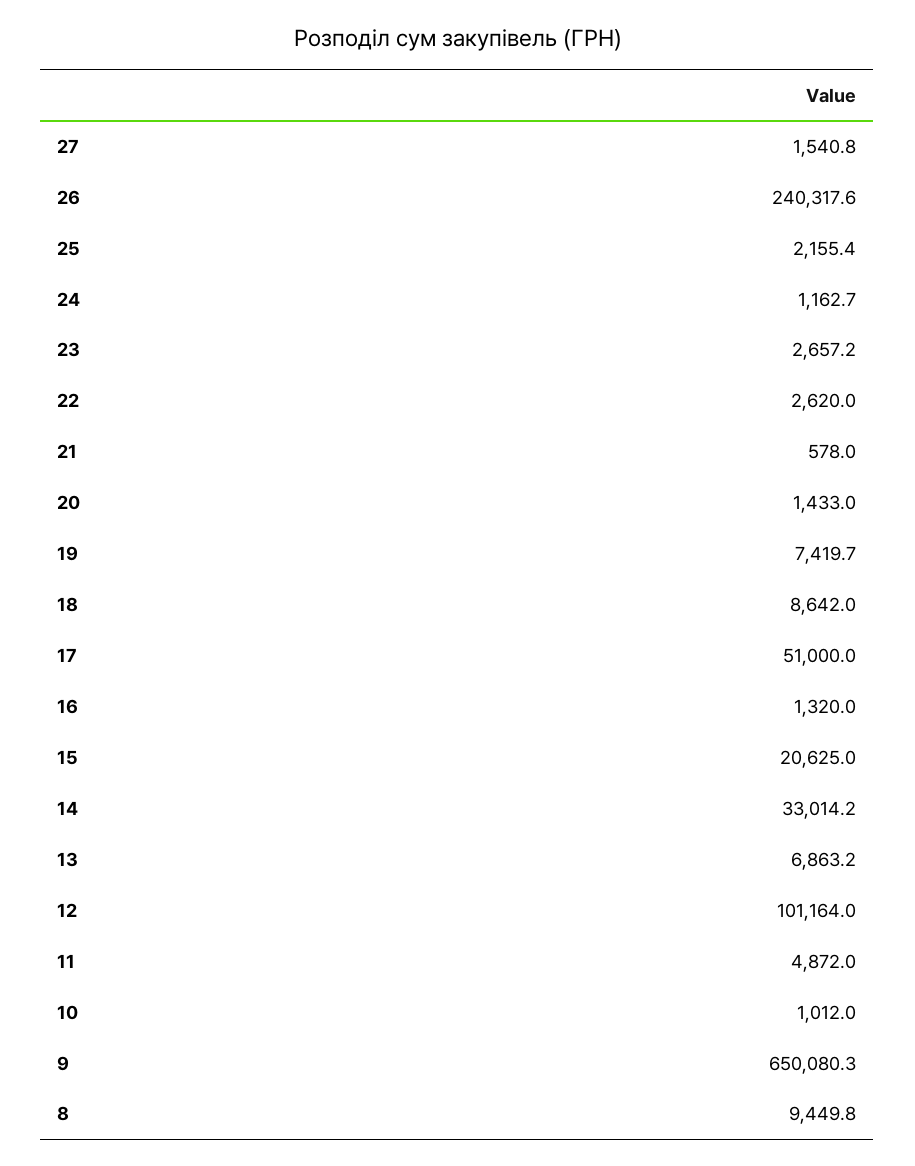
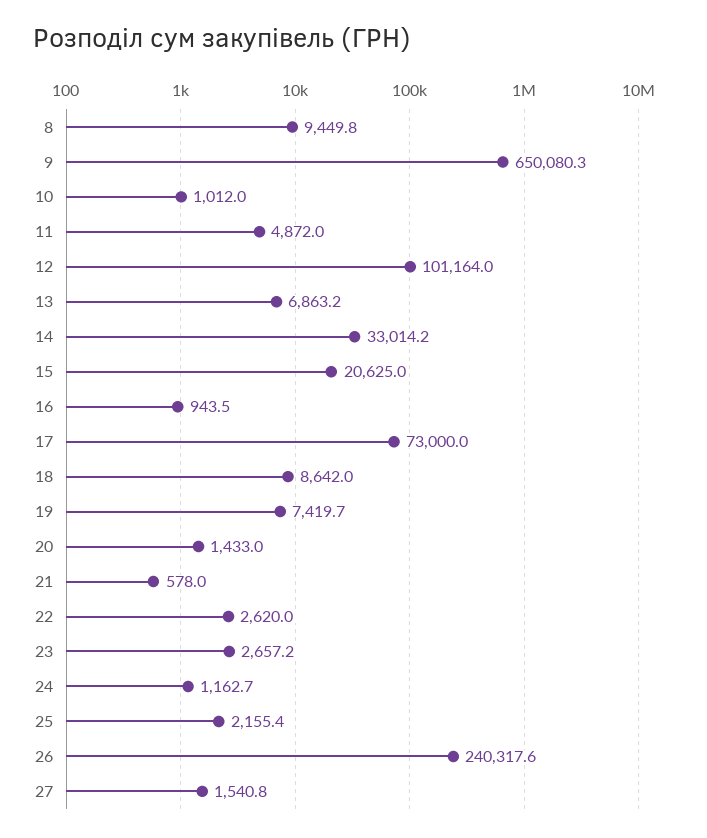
17: 51000 -> 73000
16: 1320 -> 943.5

